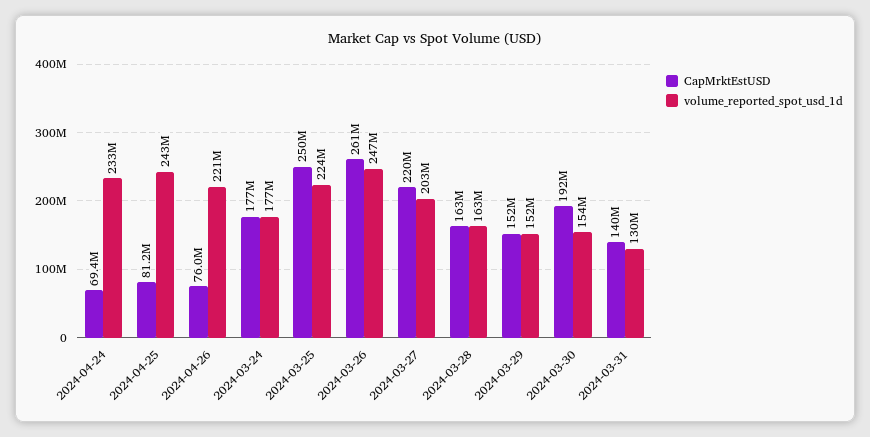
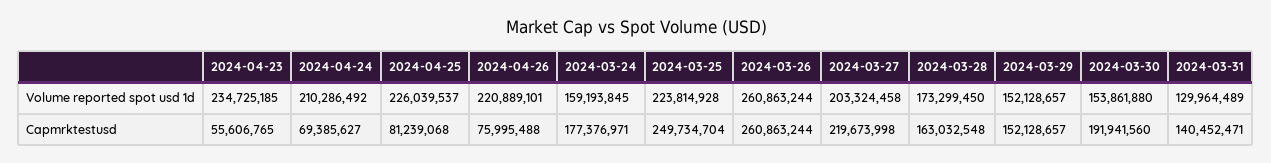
volume_reported_spot_usd_1d, 2024-04-24: 233000000 -> 210286492
volume_reported_spot_usd_1d, 2024-04-25: 243000000 -> 226039537
volume_reported_spot_usd_1d, 2024-03-24: 177000000 -> 159193845
volume_reported_spot_usd_1d, 2024-03-26: 247000000 -> 260863244
volume_reported_spot_usd_1d, 2024-03-28: 163000000 -> 173299450
volume_reported_spot_usd_1d, 2024-04-23: none -> 234725185
CapMrktEstUSD, 2024-04-23: none -> 55606765

